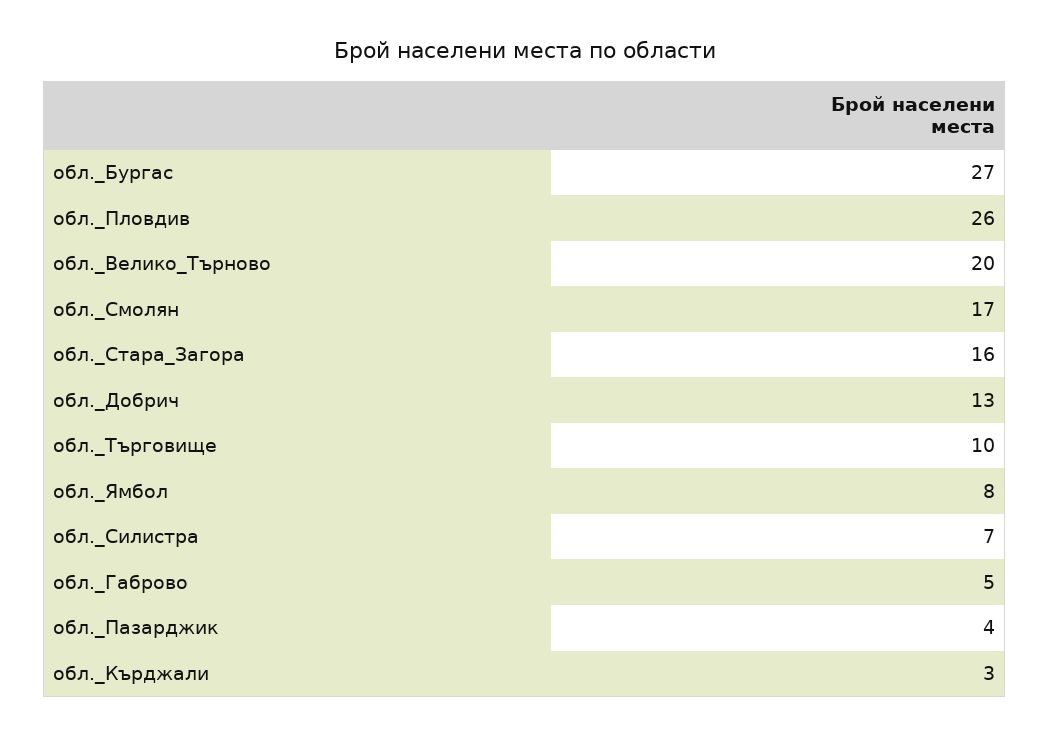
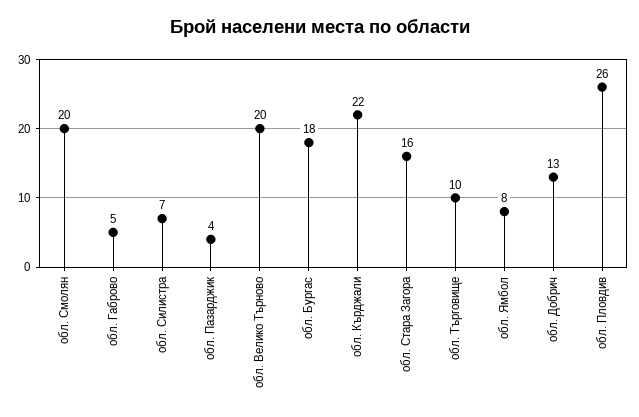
обл._Бургас: 27 -> 18
обл._Смолян: 17 -> 20
обл._Кърджали: 3 -> 22

